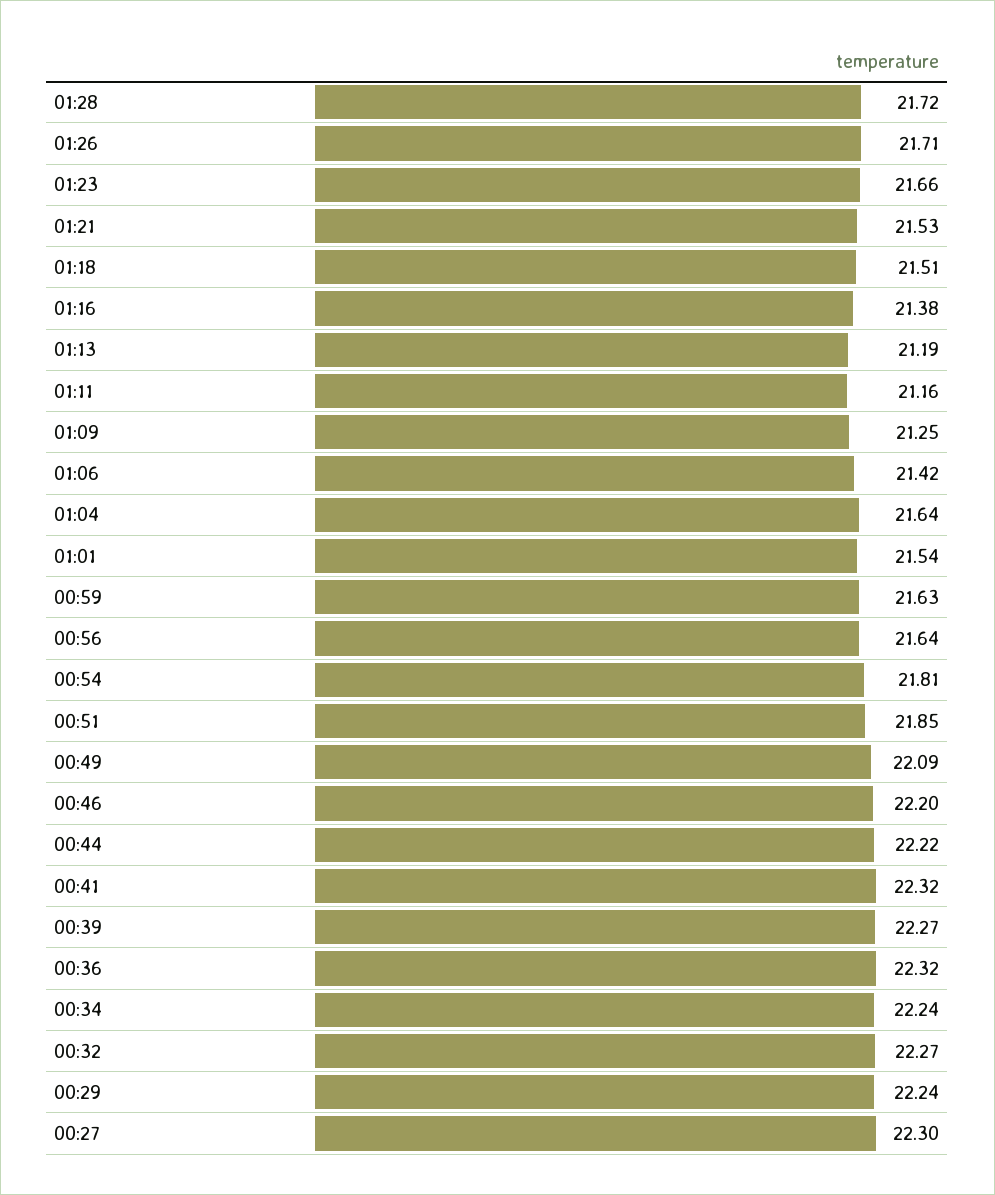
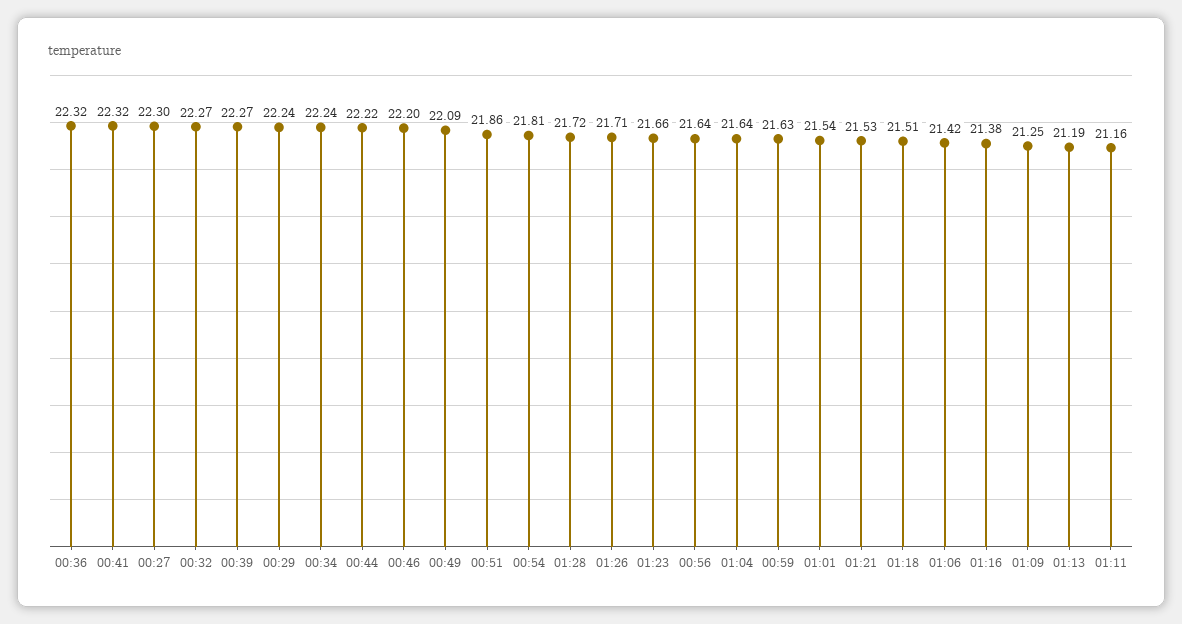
00:51: 21.85 -> 21.86

